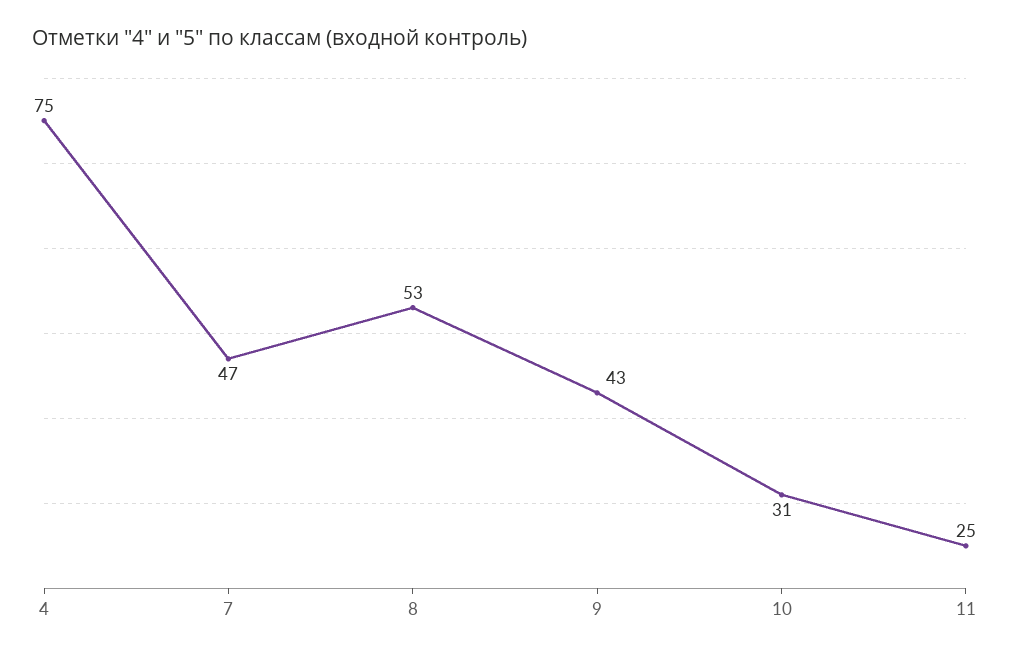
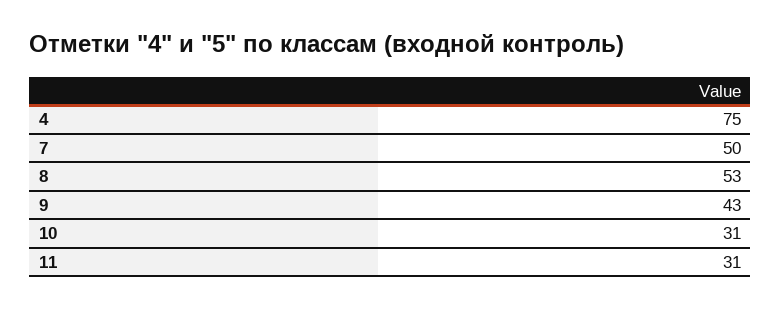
7: 47 -> 50
11: 25 -> 31

